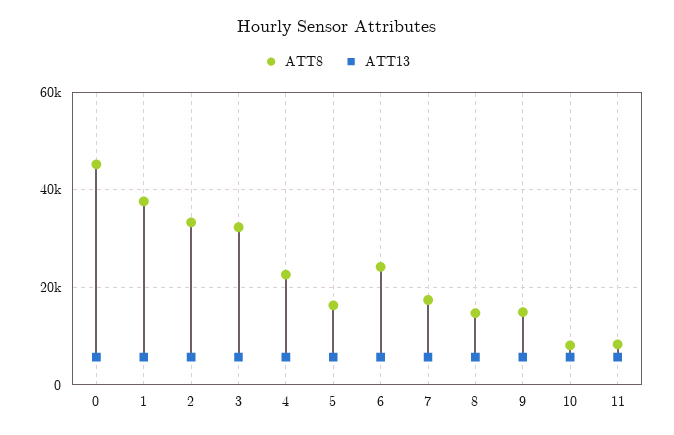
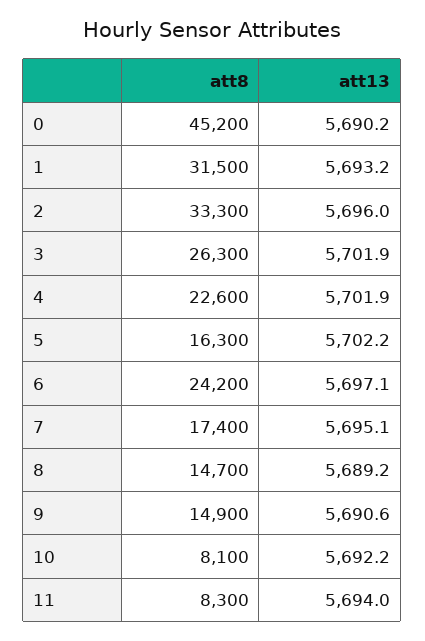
ATT8, 1: 38000 -> 31500
ATT8, 3: 32000 -> 26300

